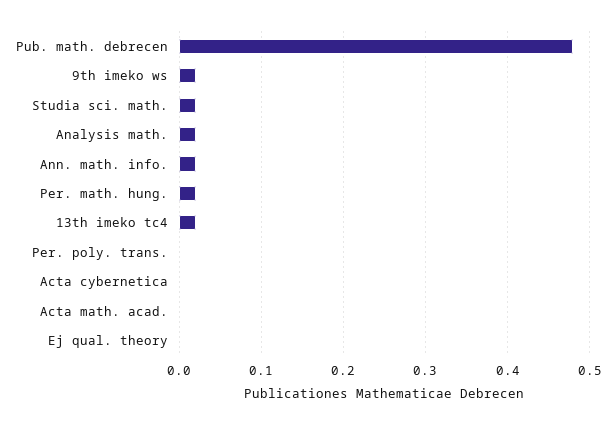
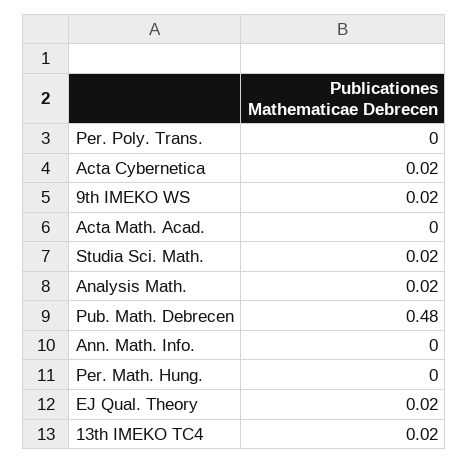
Ann. math. info.: 0.02 -> 0
Per. math. hung.: 0.02 -> 0
Acta cybernetica: 0 -> 0.02
Ej qual. theory: 0 -> 0.02

